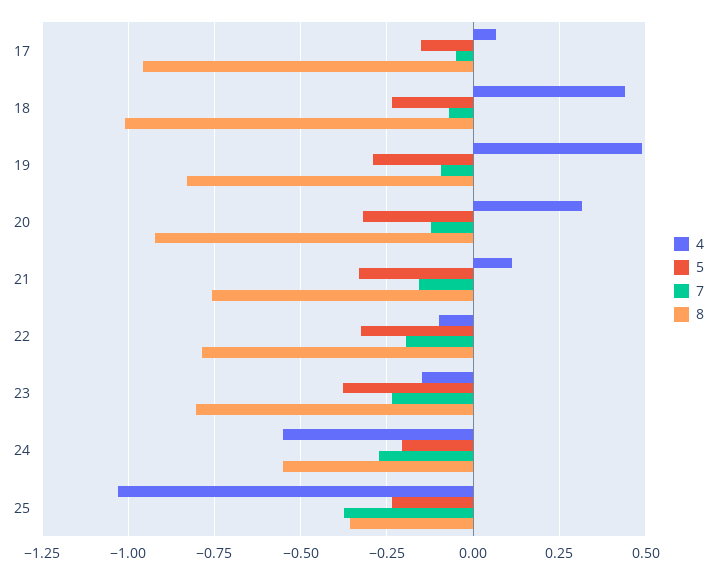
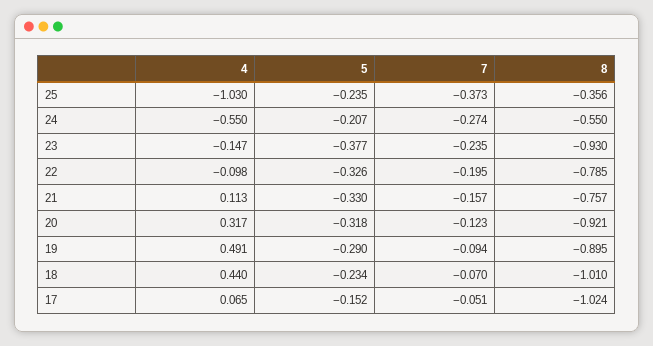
8, 17: -0.95 -> -1.024
8, 19: -0.825 -> -0.895
8, 23: -0.8 -> -0.93

